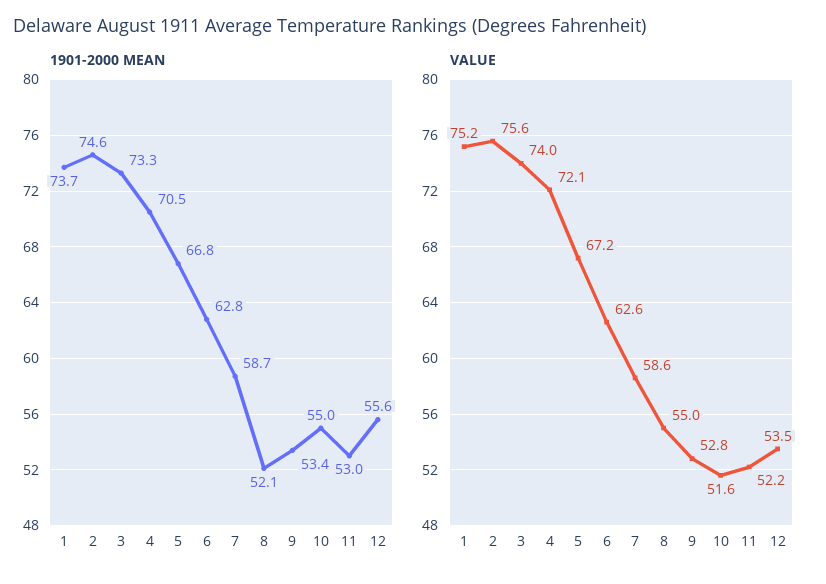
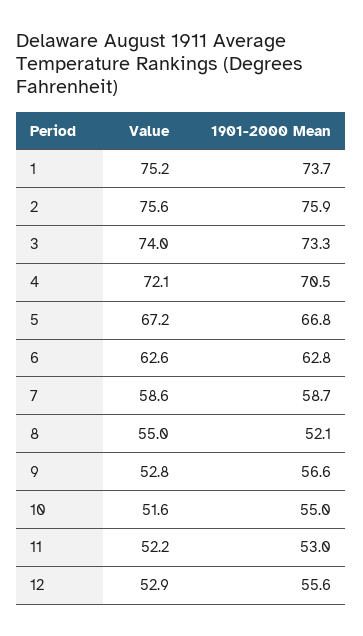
1901-2000 MEAN, 2: 74.6 -> 75.9
1901-2000 MEAN, 9: 53.4 -> 56.6
VALUE, 12: 53.5 -> 52.9

